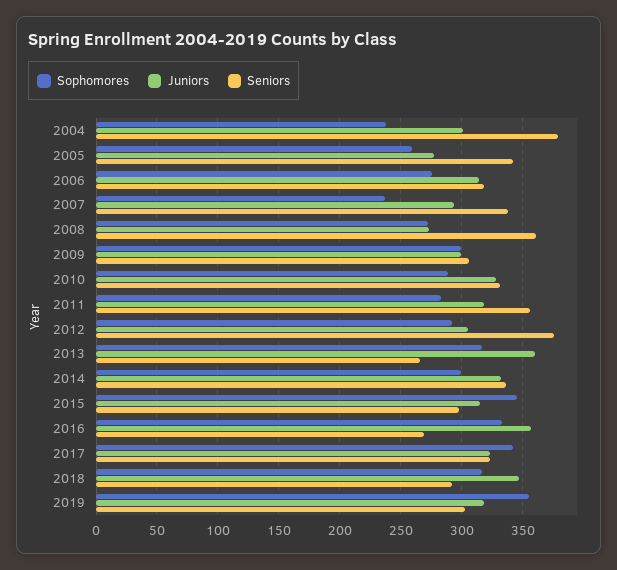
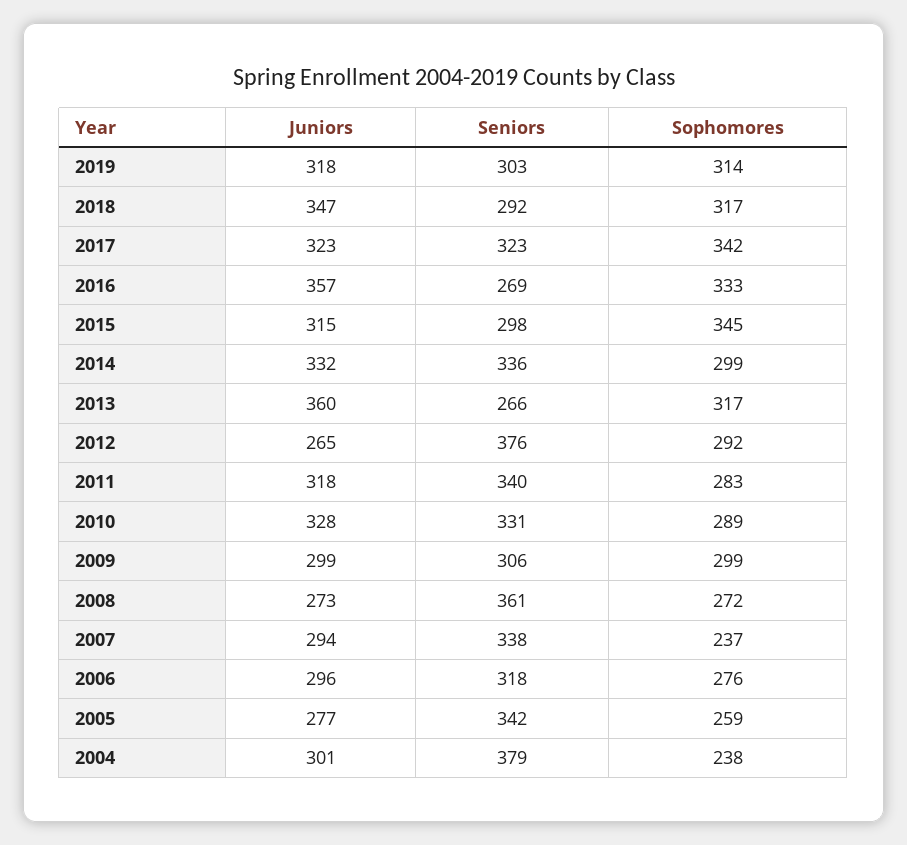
Juniors, 2006: 315 -> 296
Seniors, 2011: 355 -> 340
Juniors, 2012: 305 -> 265
Sophomores, 2019: 355 -> 314

